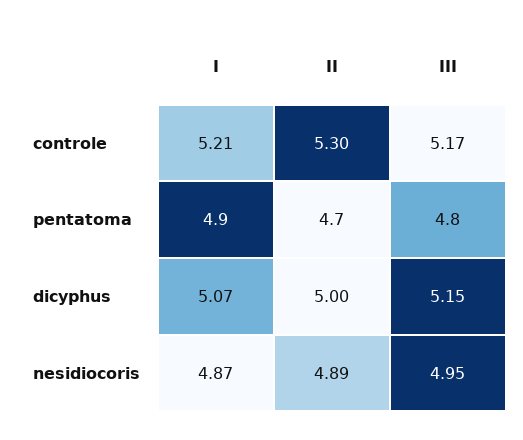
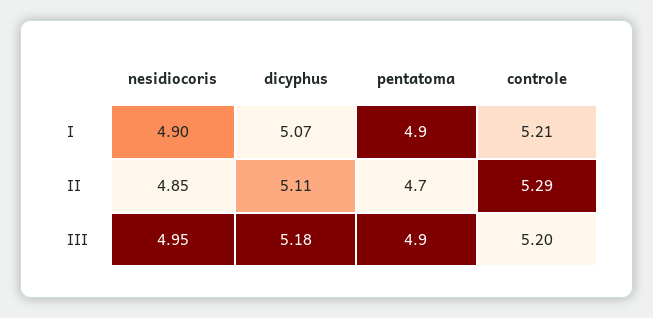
II, controle: 5.3 -> 5.29
III, controle: 5.17 -> 5.2
III, pentatoma: 4.8 -> 4.9
II, dicyphus: 5 -> 5.11
III, dicyphus: 5.15 -> 5.18
I, nesidiocoris: 4.87 -> 4.9
II, nesidiocoris: 4.89 -> 4.85

